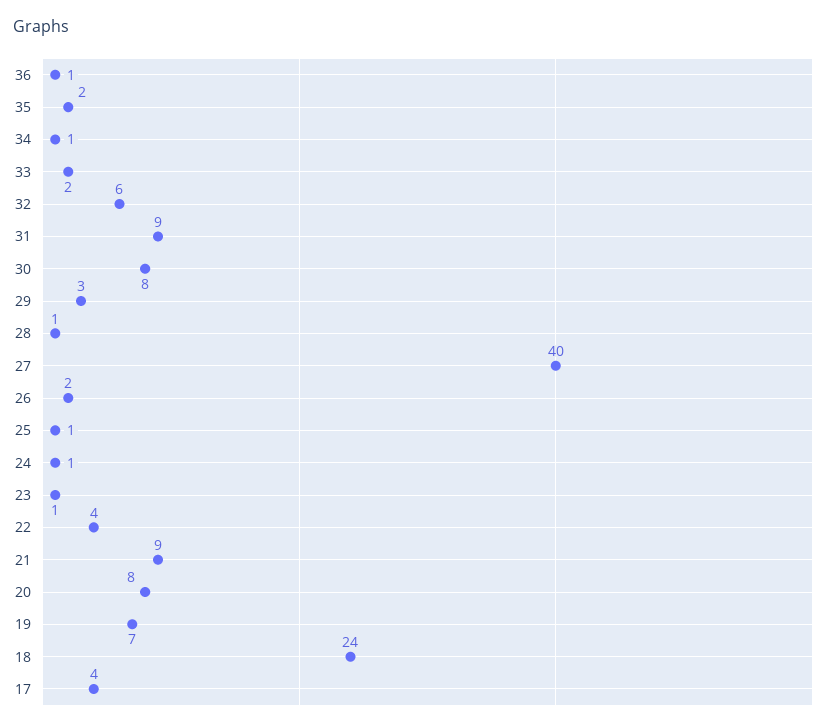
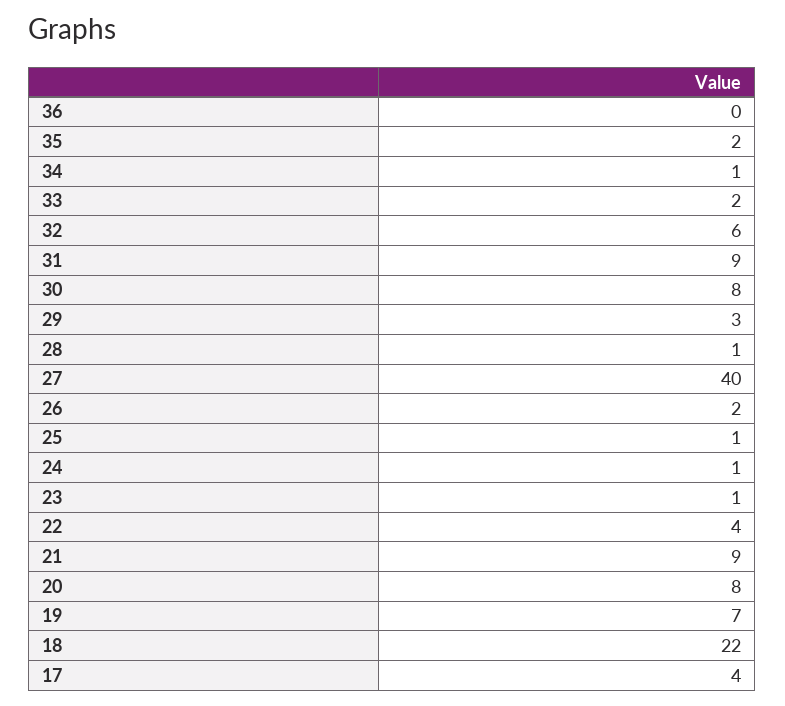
36: 1 -> 0
18: 24 -> 22

